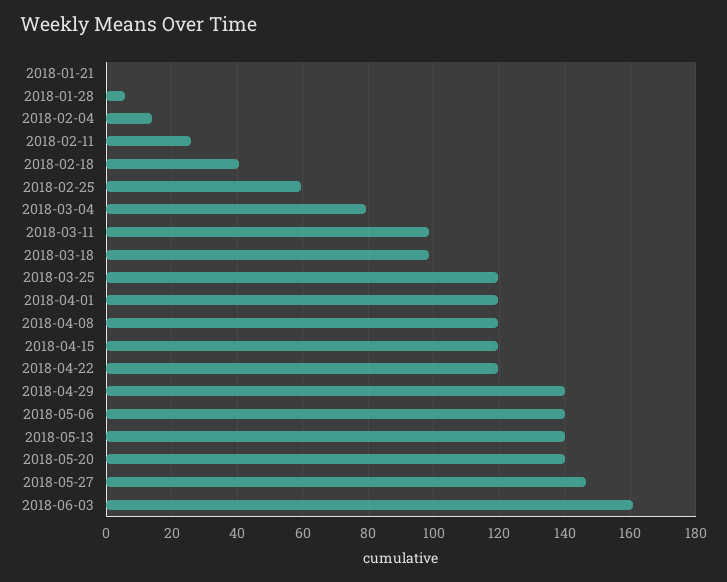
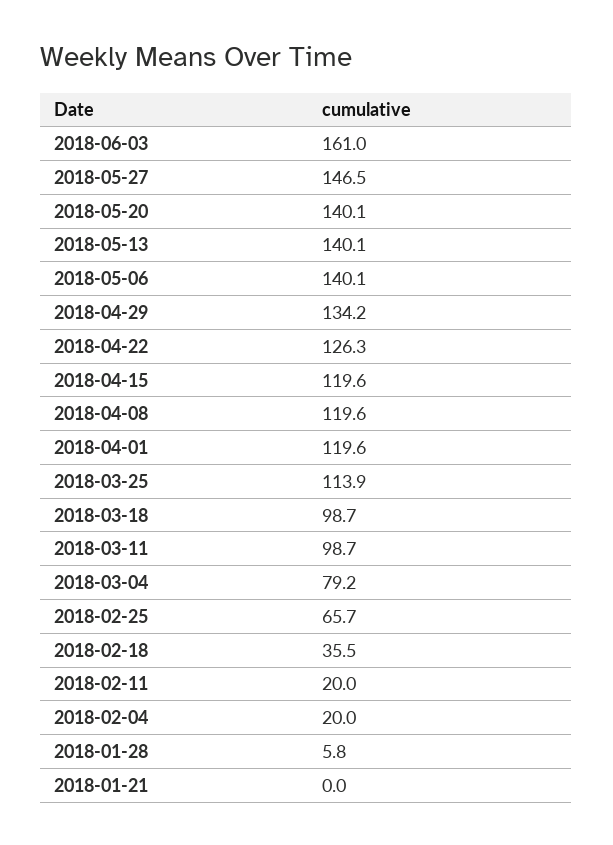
2018-02-04: 14 -> 20
2018-02-11: 26 -> 20
2018-02-18: 40 -> 35.5
2018-02-25: 60 -> 65.7
2018-03-25: 120 -> 113.9
2018-04-22: 120 -> 126.3
2018-04-29: 140 -> 134.2

